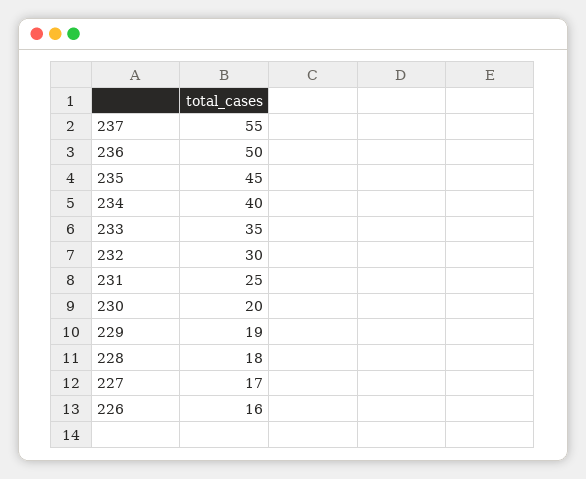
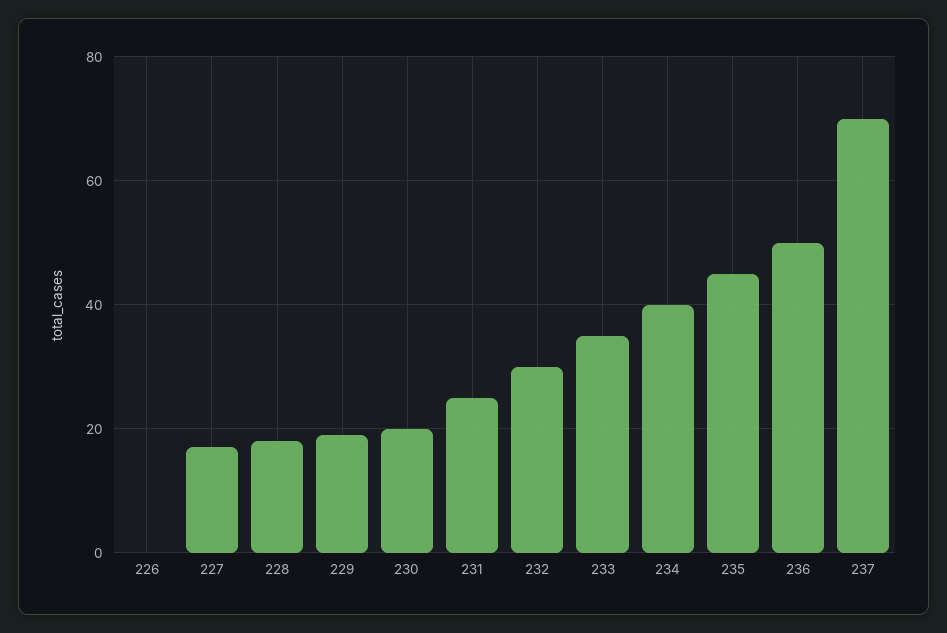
237: 55 -> 70
226: 16 -> 0

